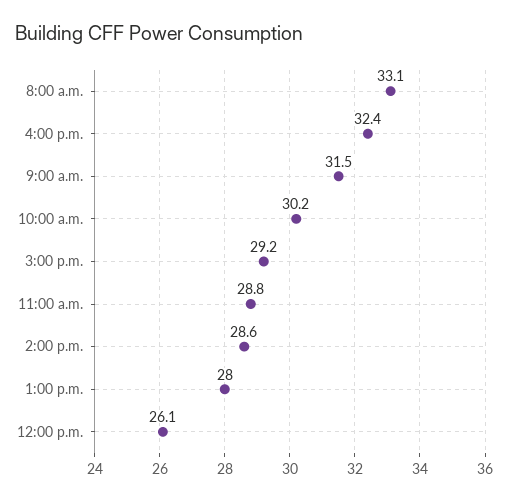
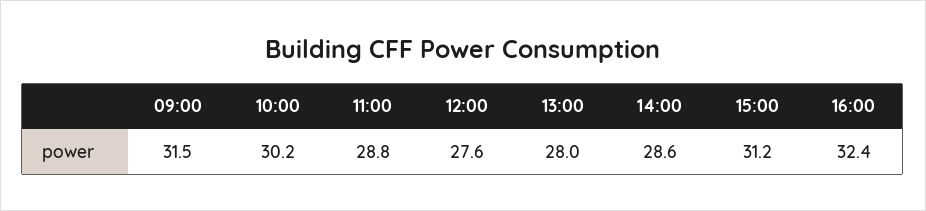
8:00 a.m.: 33.1 -> none
3:00 p.m.: 29.2 -> 31.2
12:00 p.m.: 26.1 -> 27.6

